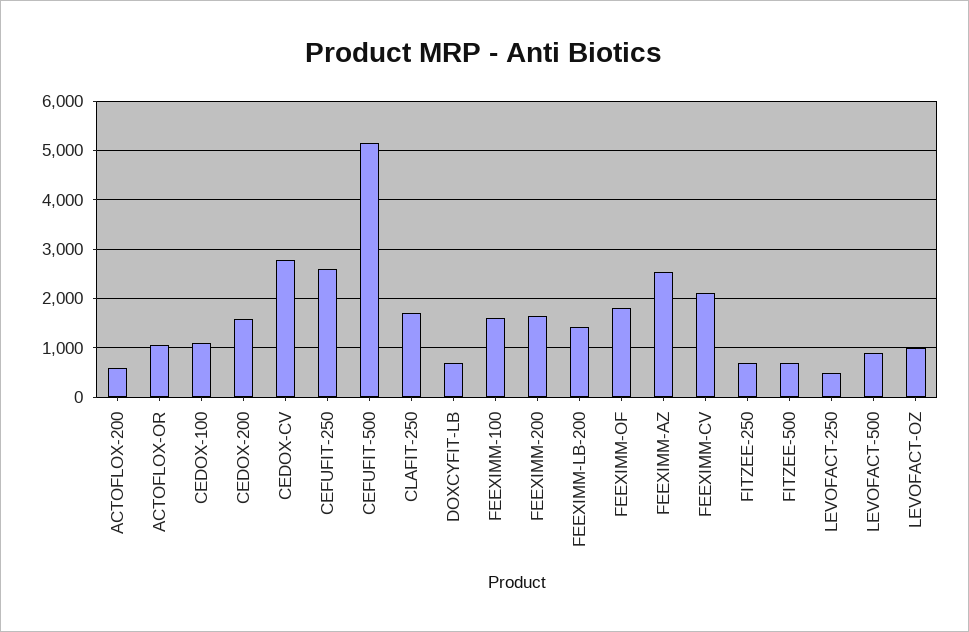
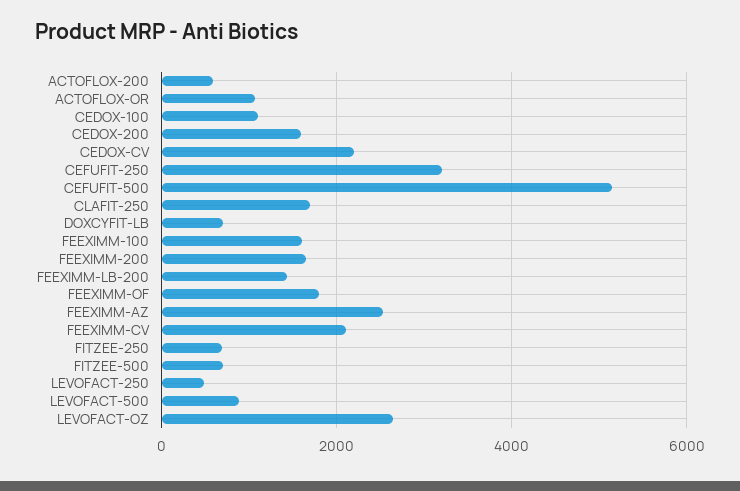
CEDOX-CV: 2800 -> 2200
CEFUFIT-250: 2600 -> 3200
LEVOFACT-OZ: 1000 -> 2600

